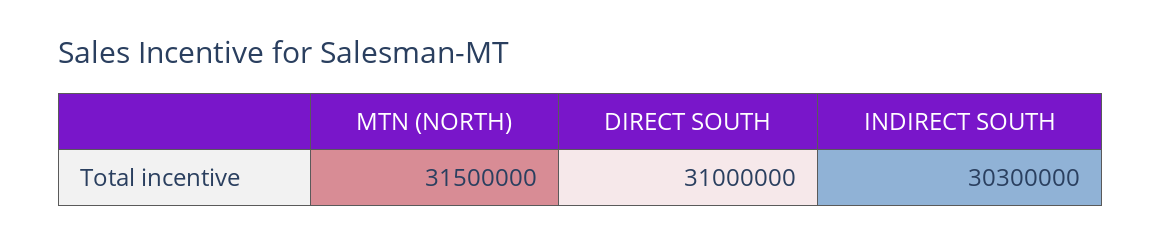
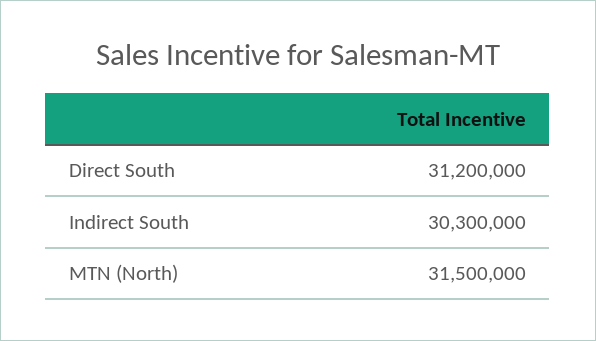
DIRECT SOUTH: 31000000 -> 31200000

